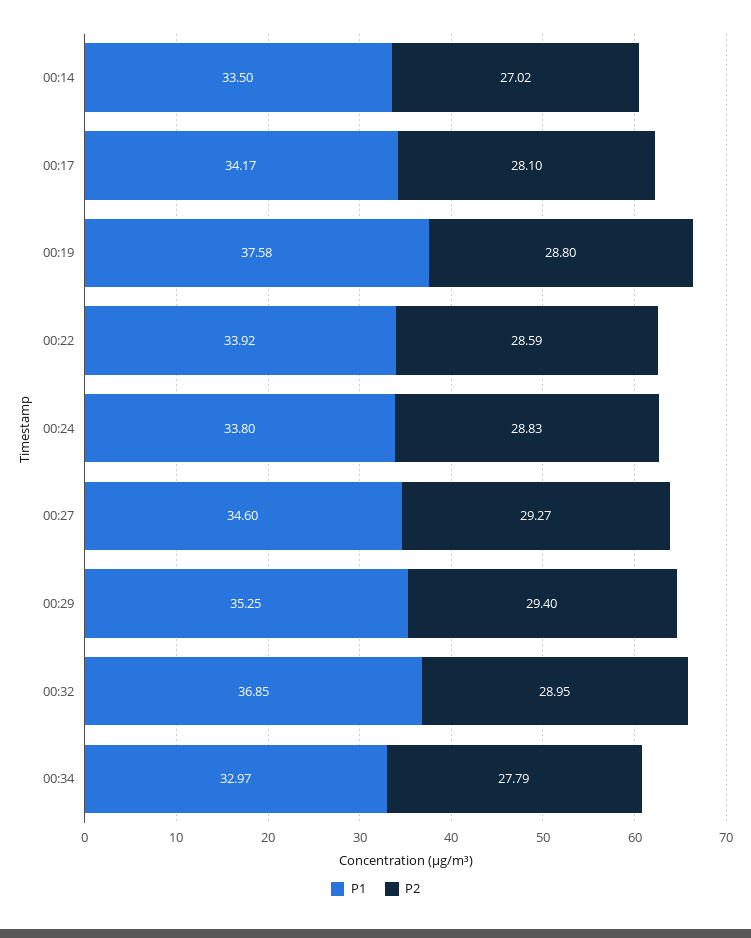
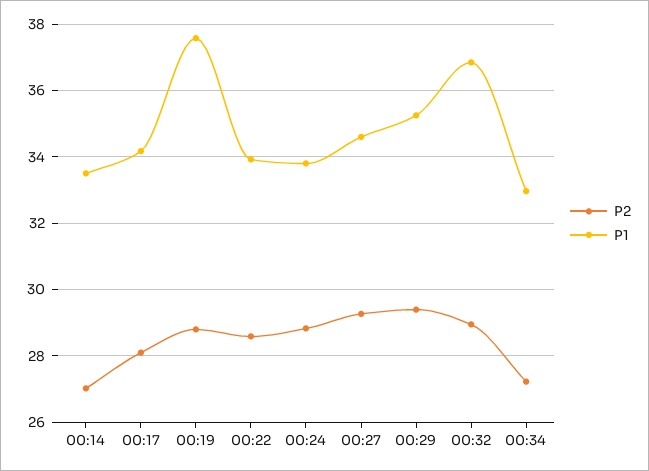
P2, 00:34: 27.79 -> 27.2

